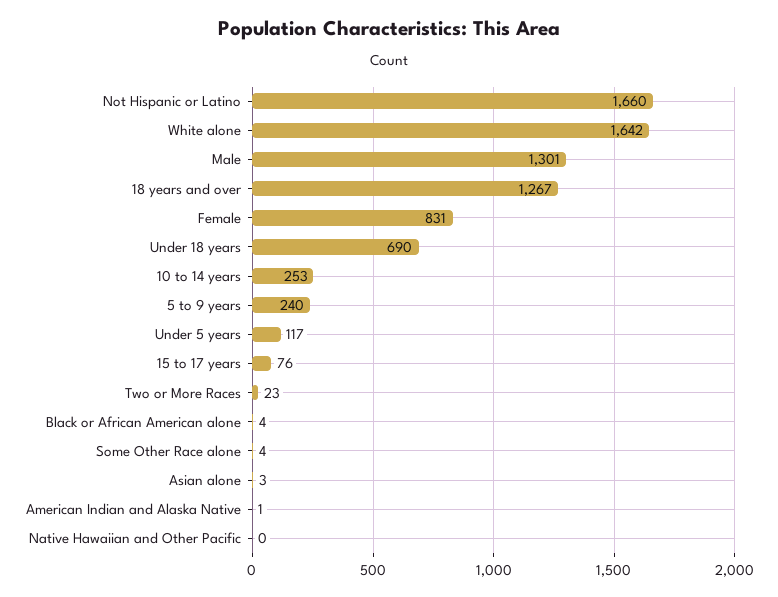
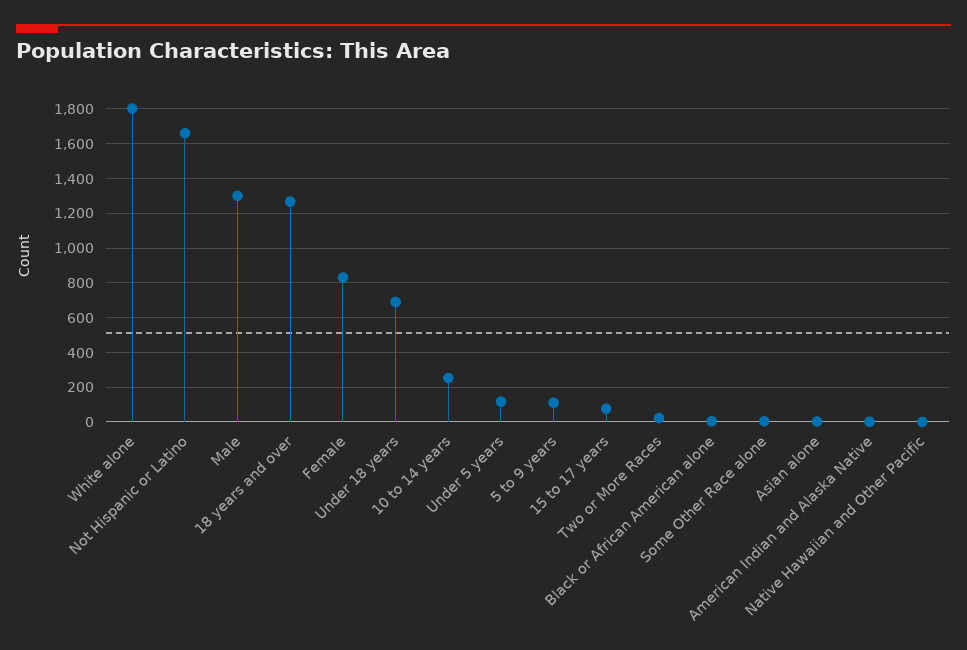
White alone: 1642 -> 1800
5 to 9 years: 240 -> 100

